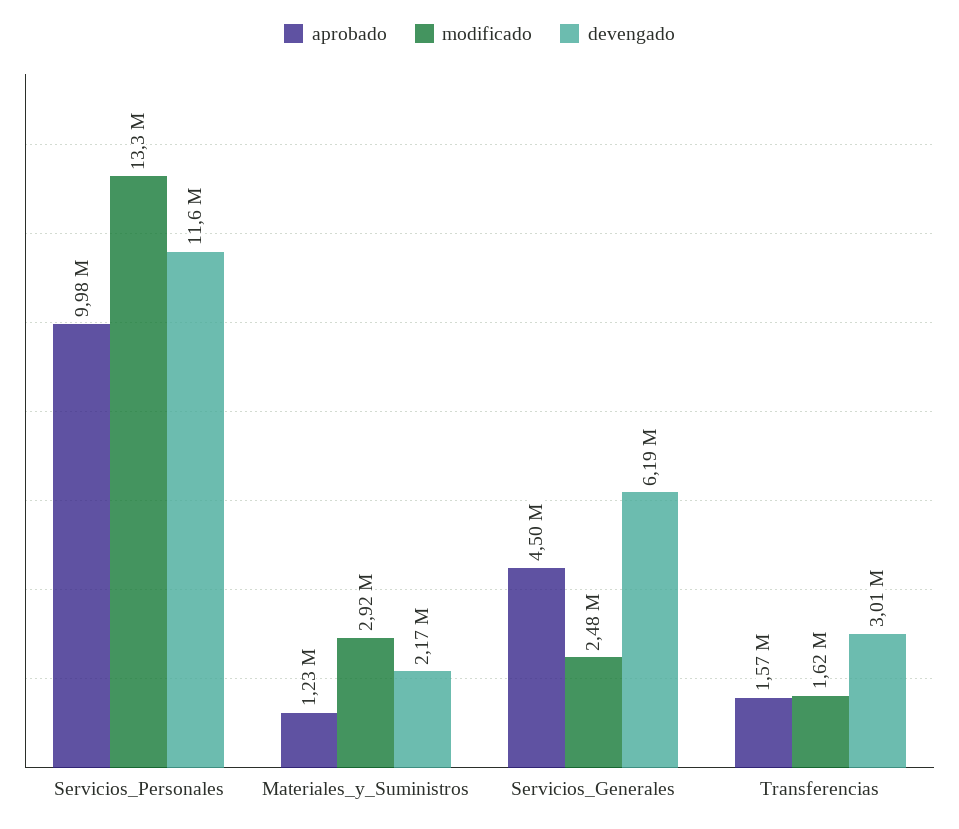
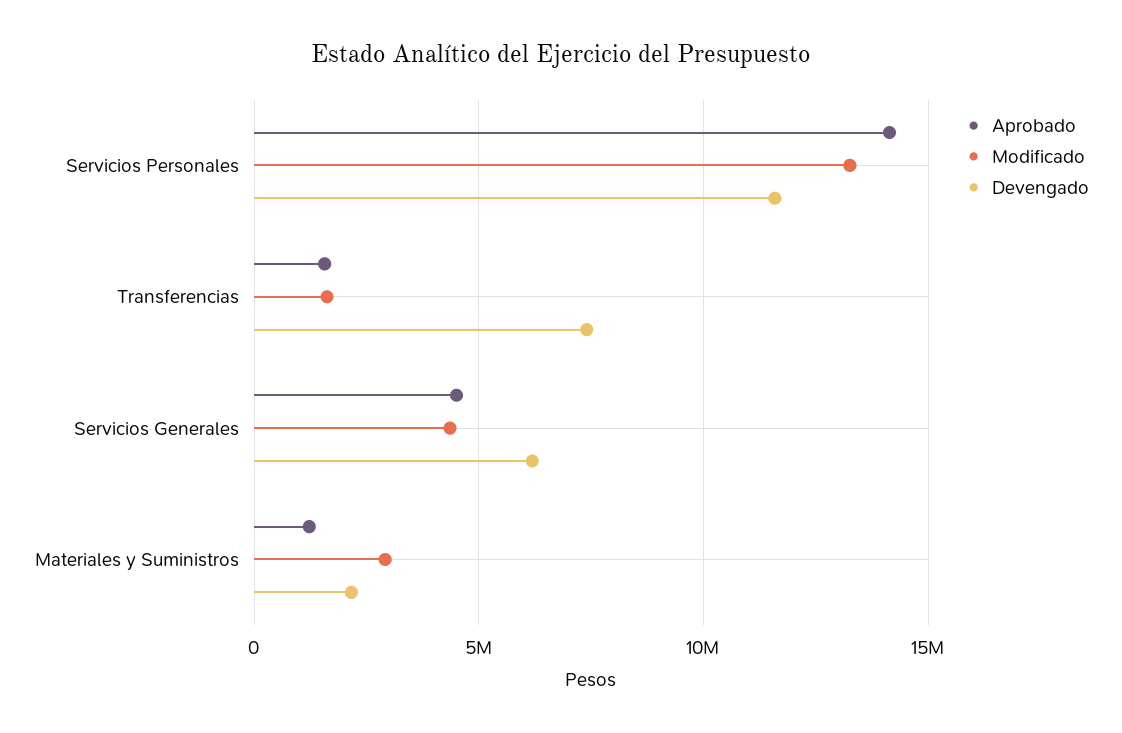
aprobado, Servicios_Personales: 9980000 -> 14000000
modificado, Servicios_Generales: 2480000 -> 4500000
devengado, Transferencias: 3010000 -> 7500000

